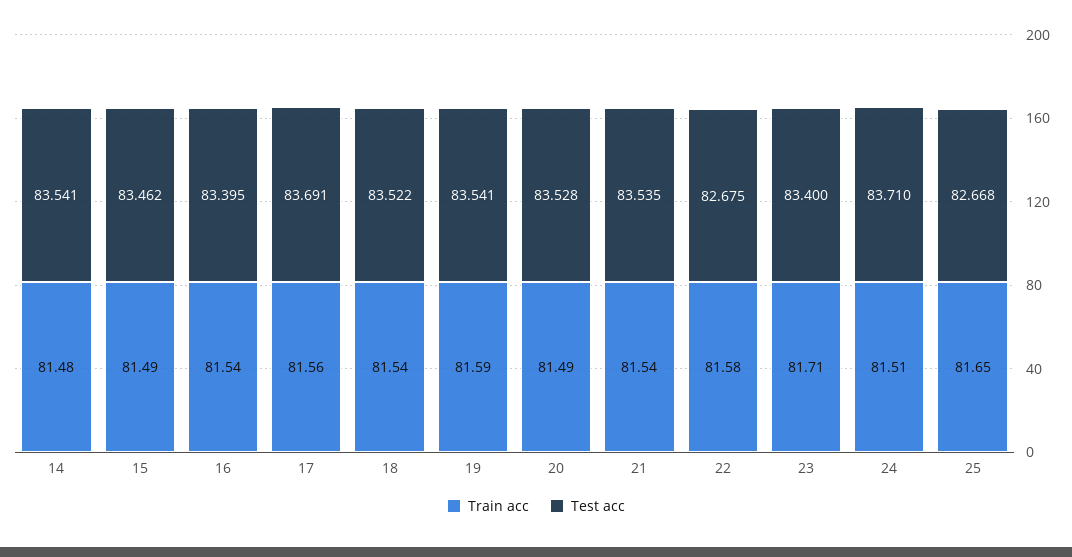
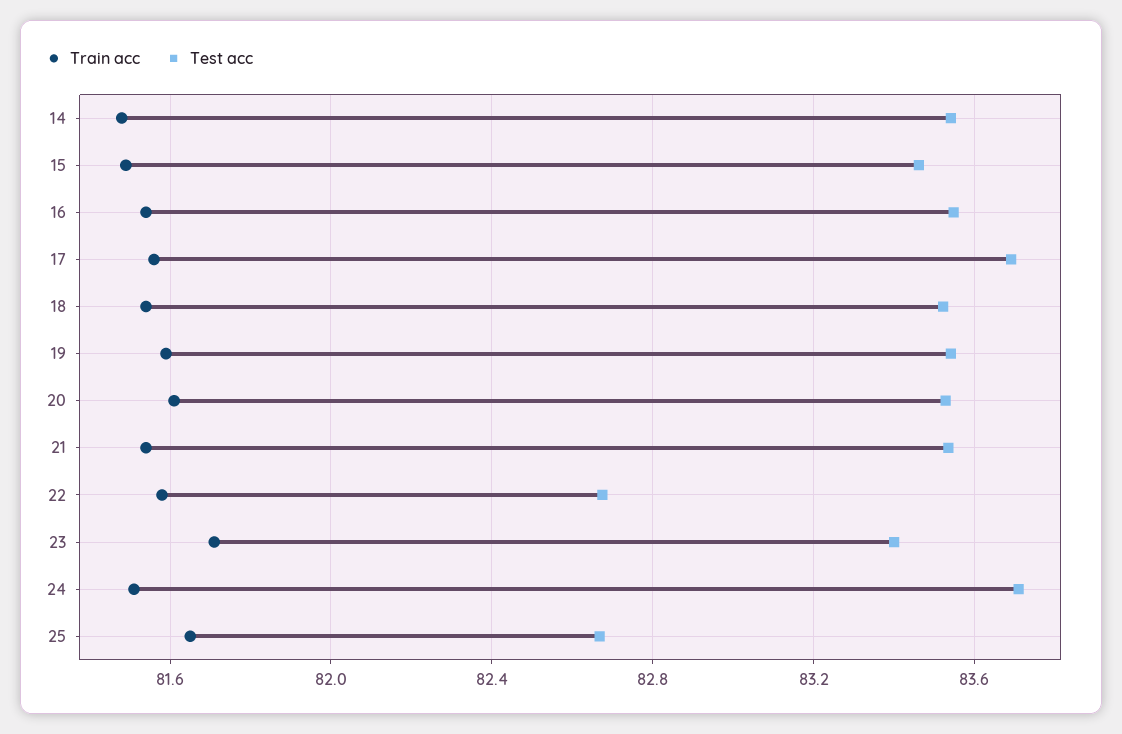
Test acc, 16: 83.395 -> 83.55
Train acc, 20: 81.49 -> 81.6

